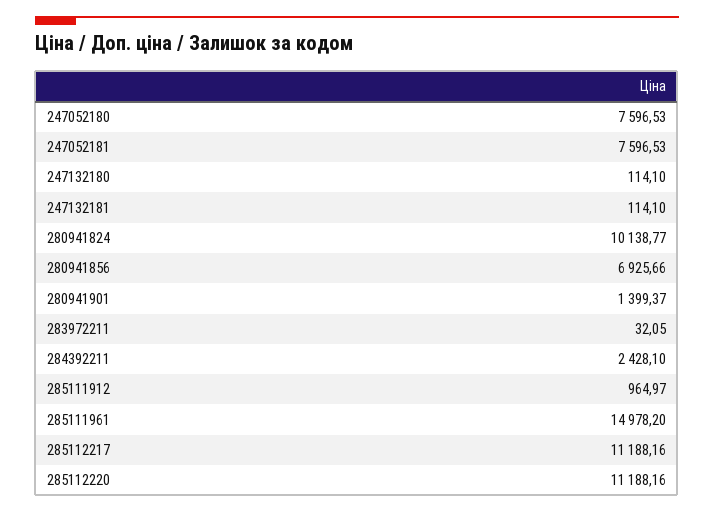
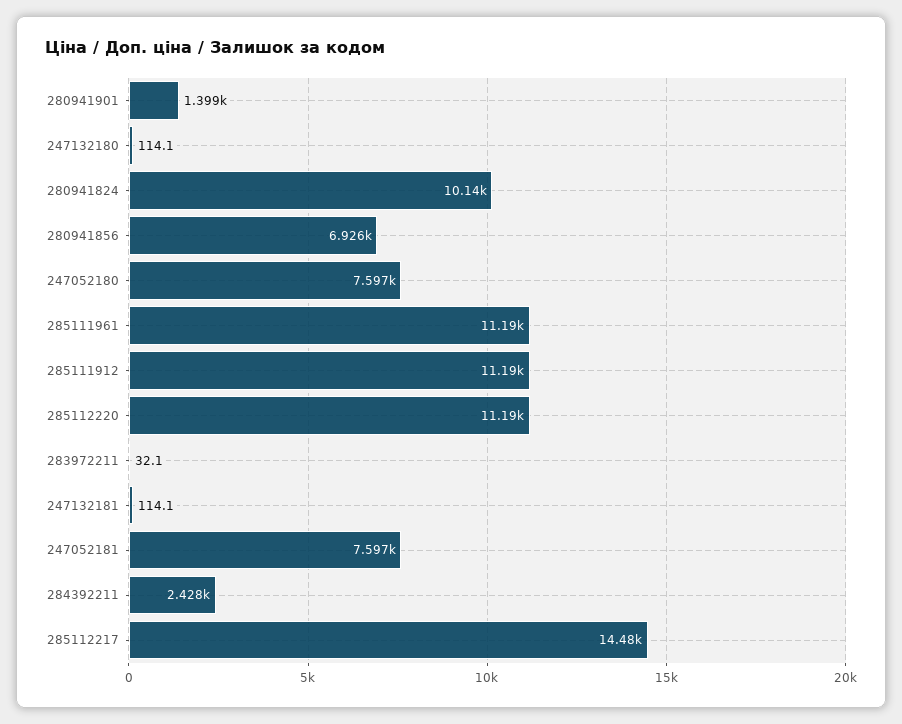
285111912: 964.97 -> 11190
285111961: 14978.2 -> 11190
285112217: 11188.16 -> 14480

